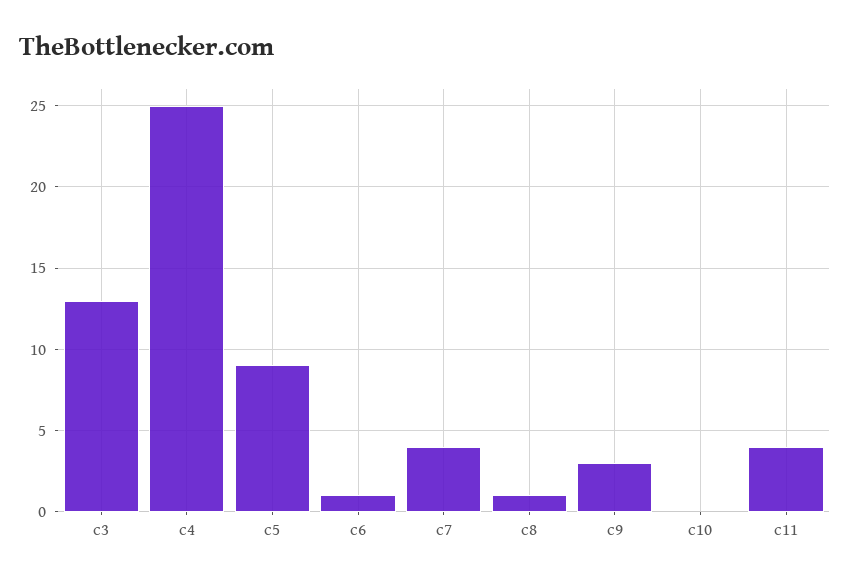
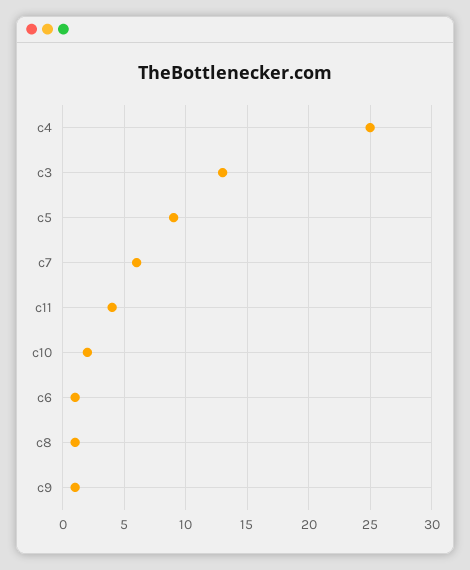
c7: 4 -> 6
c9: 3 -> 1
c10: 0 -> 2

